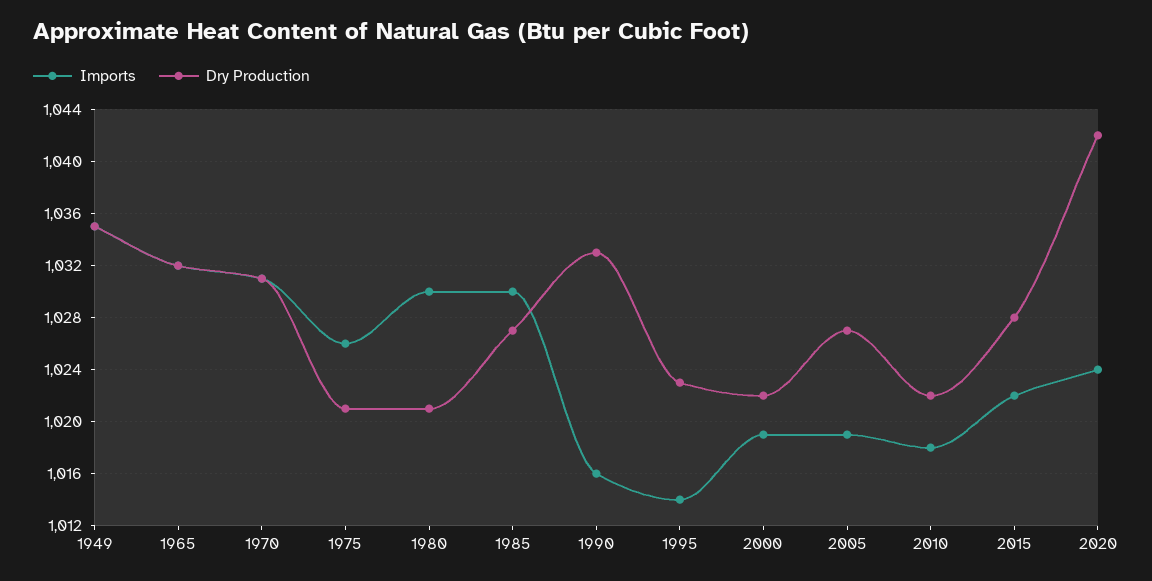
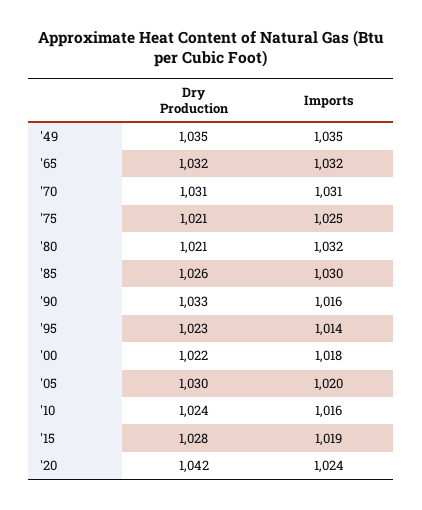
Imports, 1975: 1026 -> 1025
Imports, 1980: 1030 -> 1032
Dry Production, 1985: 1027 -> 1026
Imports, 2000: 1019 -> 1018
Imports, 2005: 1019 -> 1020
Dry Production, 2005: 1027 -> 1030
Imports, 2010: 1018 -> 1016
Dry Production, 2010: 1022 -> 1024
Imports, 2015: 1022 -> 1019

